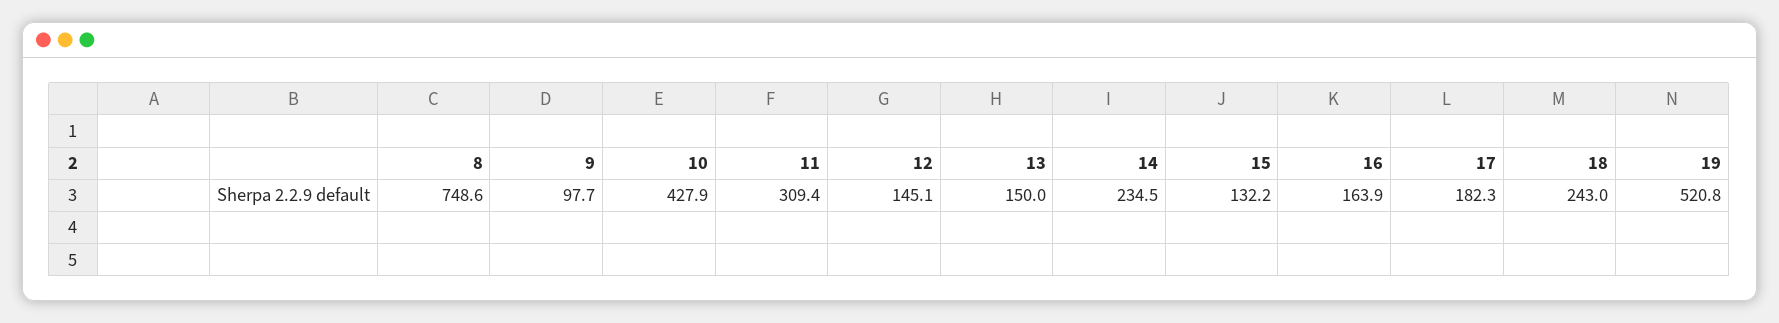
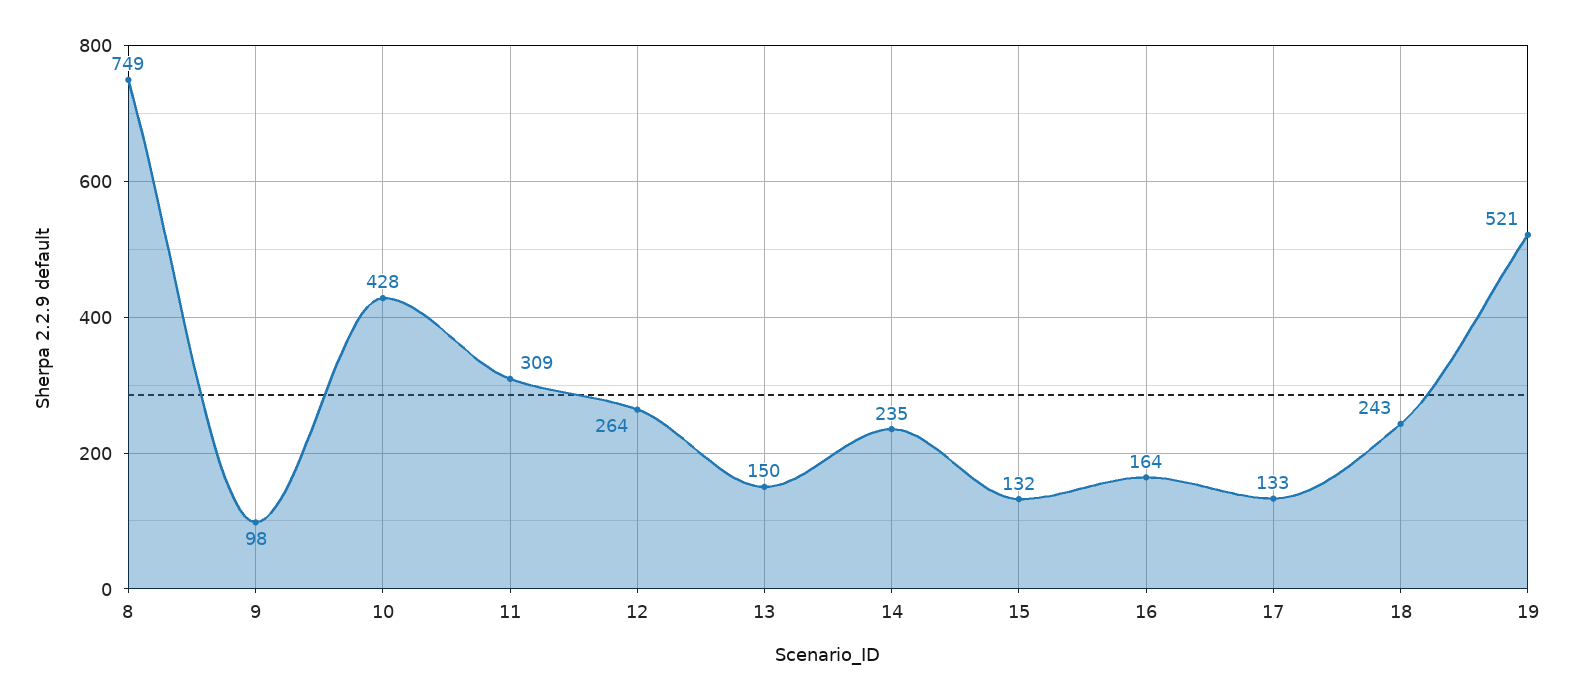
12: 145.1 -> 264
17: 182.3 -> 133

